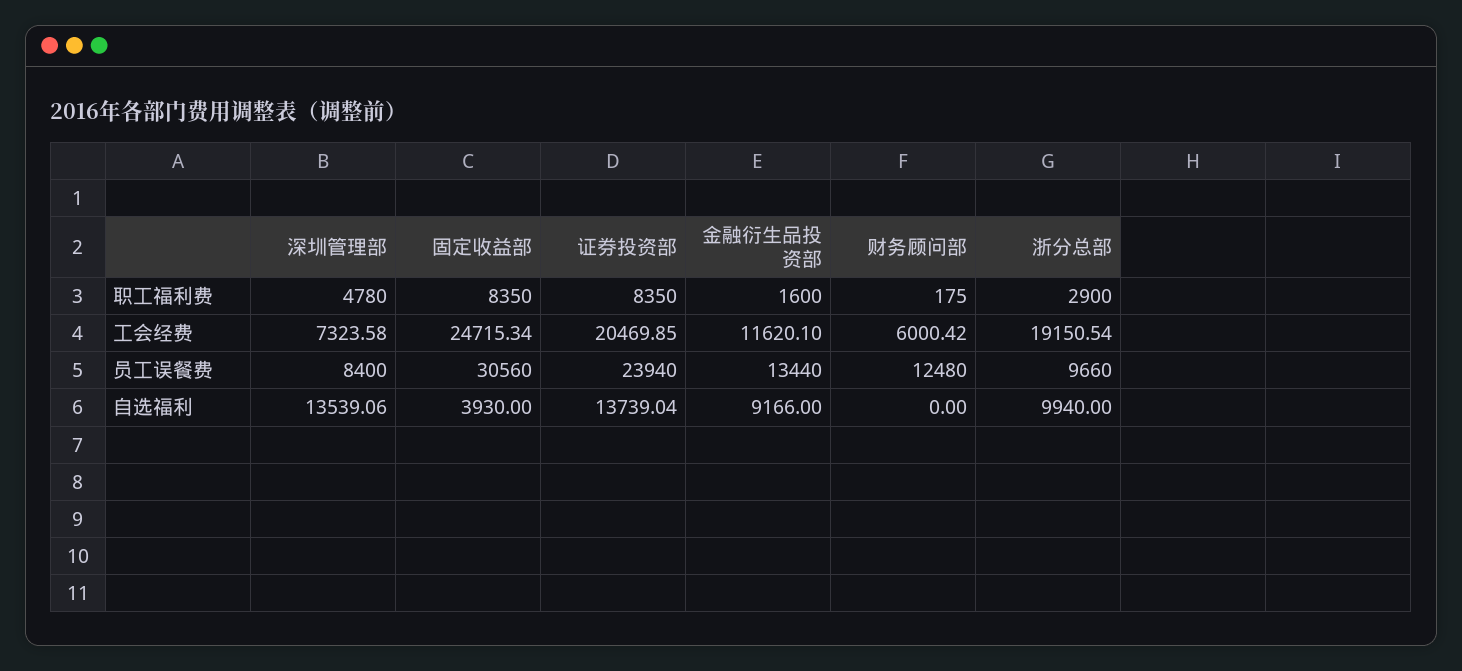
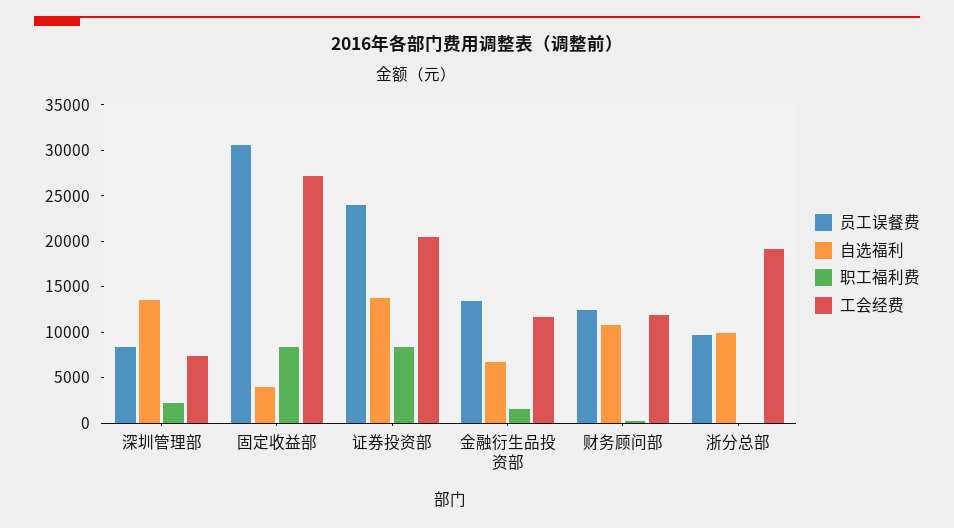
职工福利费, 深圳管理部: 4780 -> 2000
职工福利费, 浙分总部: 2900 -> 0
工会经费, 固定收益部: 24715.34 -> 27000
工会经费, 财务顾问部: 6000.42 -> 12000
自选福利, 金融衍生品投资部: 9166 -> 7000
自选福利, 财务顾问部: 0 -> 11000

